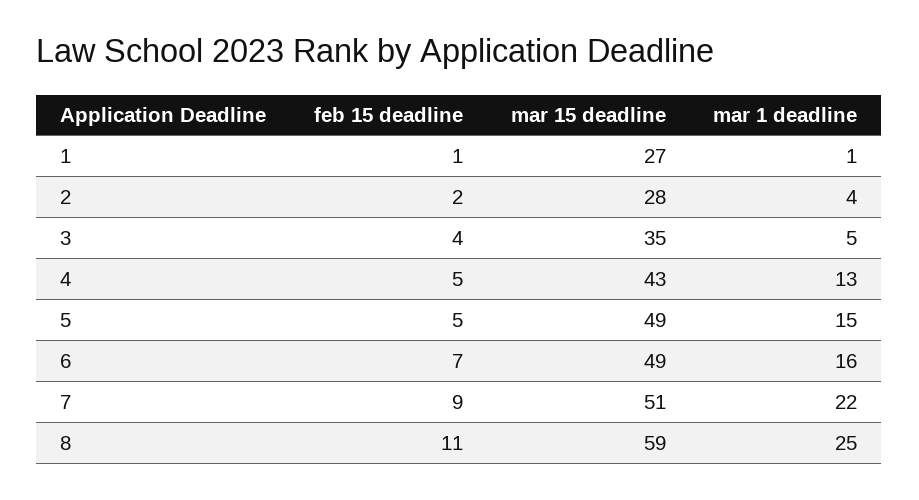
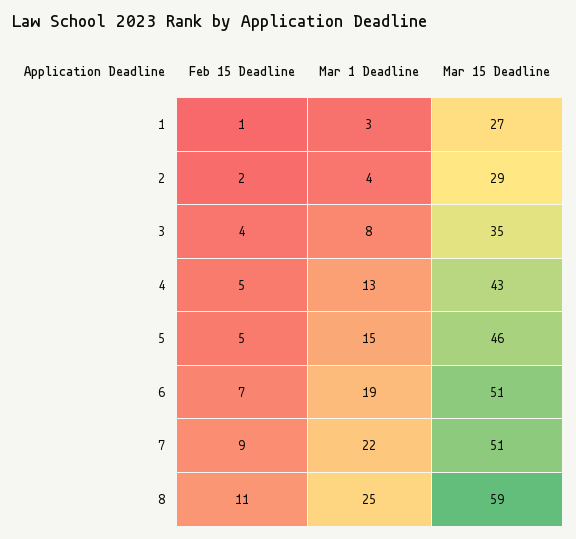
mar 1 deadline, 1: 1 -> 3
mar 15 deadline, 2: 28 -> 29
mar 1 deadline, 3: 5 -> 8
mar 15 deadline, 5: 49 -> 46
mar 15 deadline, 6: 49 -> 51
mar 1 deadline, 6: 16 -> 19

